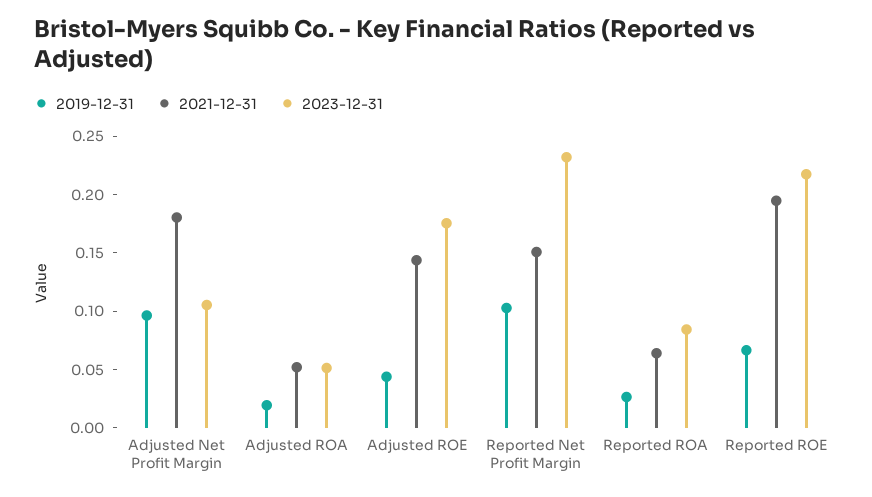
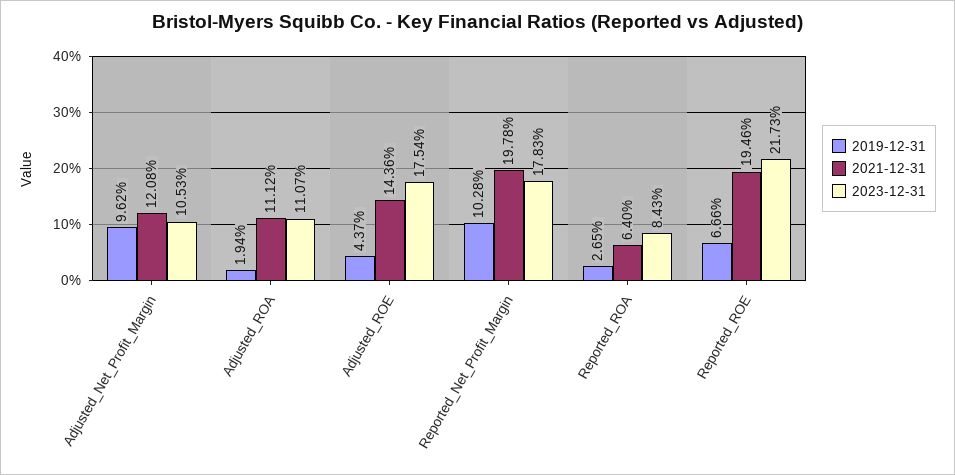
2021-12-31, Adjusted Net Profit Margin: 0.18 -> 0.1208
2021-12-31, Adjusted ROA: 0.05 -> 0.1112
2023-12-31, Adjusted ROA: 0.05 -> 0.1107
2021-12-31, Reported Net Profit Margin: 0.15 -> 0.1978
2023-12-31, Reported Net Profit Margin: 0.23 -> 0.1783

